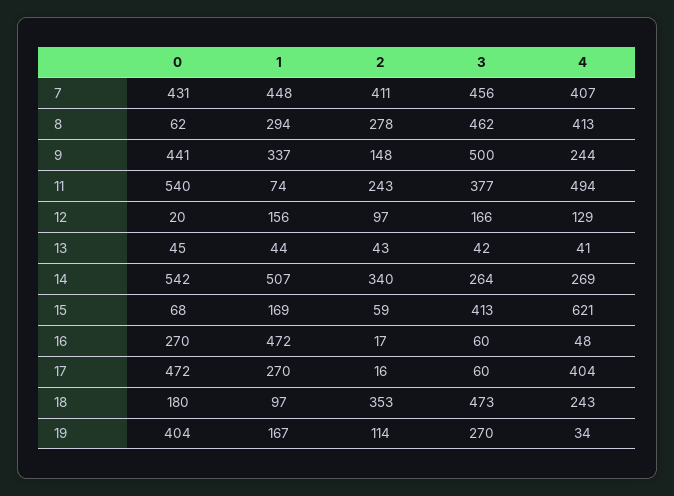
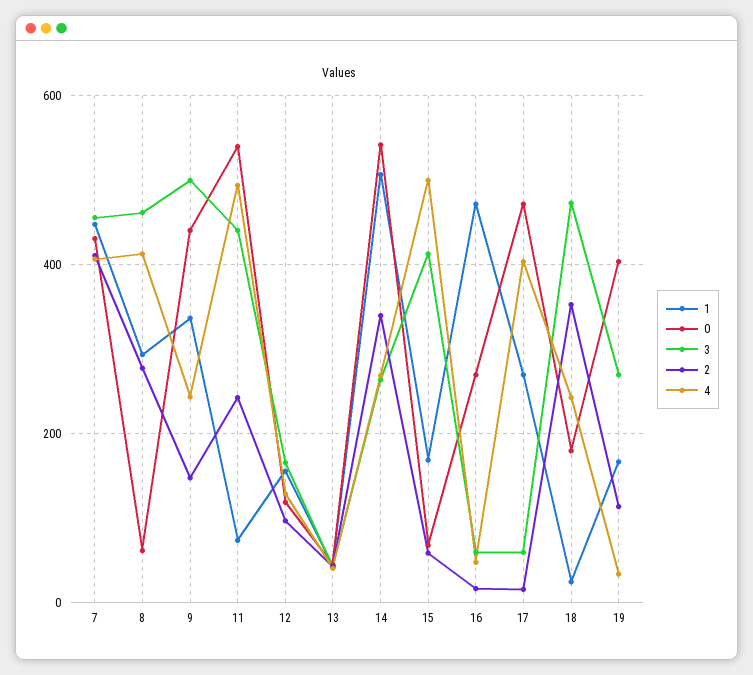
3, 11: 377 -> 440
0, 12: 20 -> 120
4, 15: 621 -> 500
1, 18: 97 -> 20

